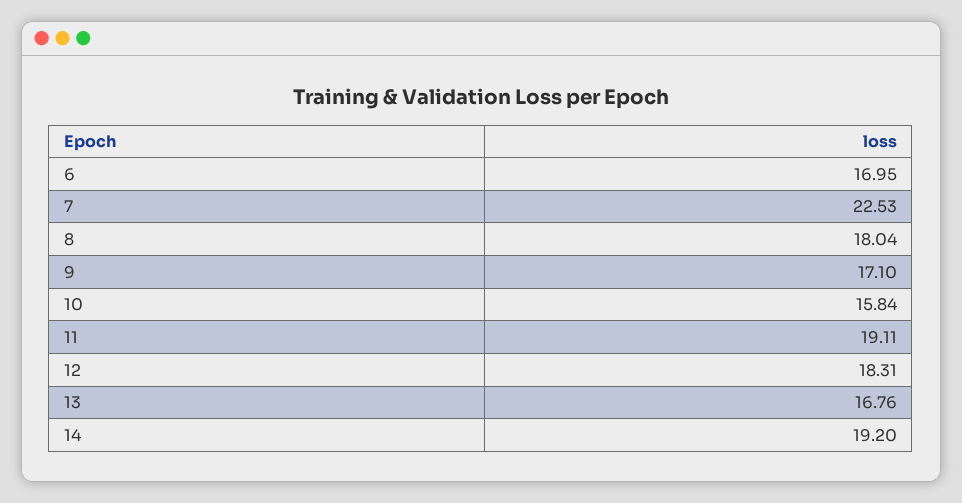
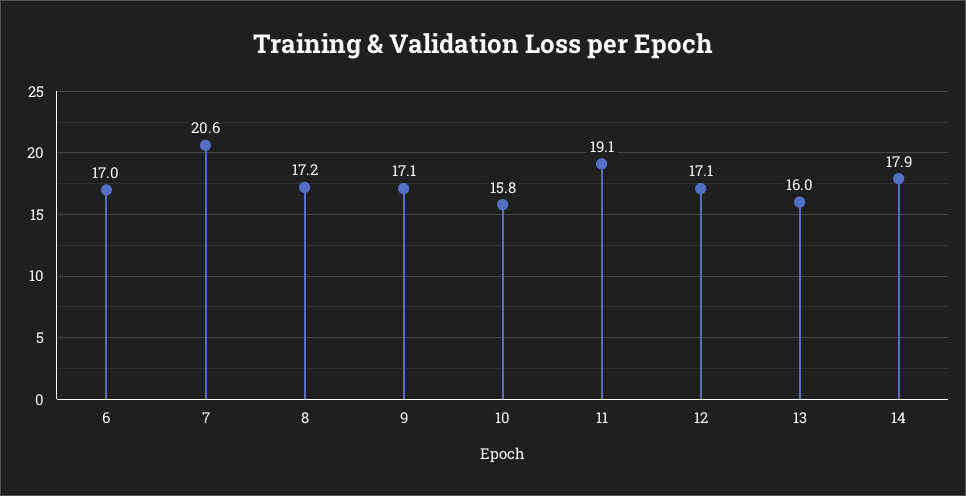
7: 22.53 -> 20.6
8: 18.04 -> 17.2
12: 18.31 -> 17.1
13: 16.76 -> 16
14: 19.2 -> 17.9

